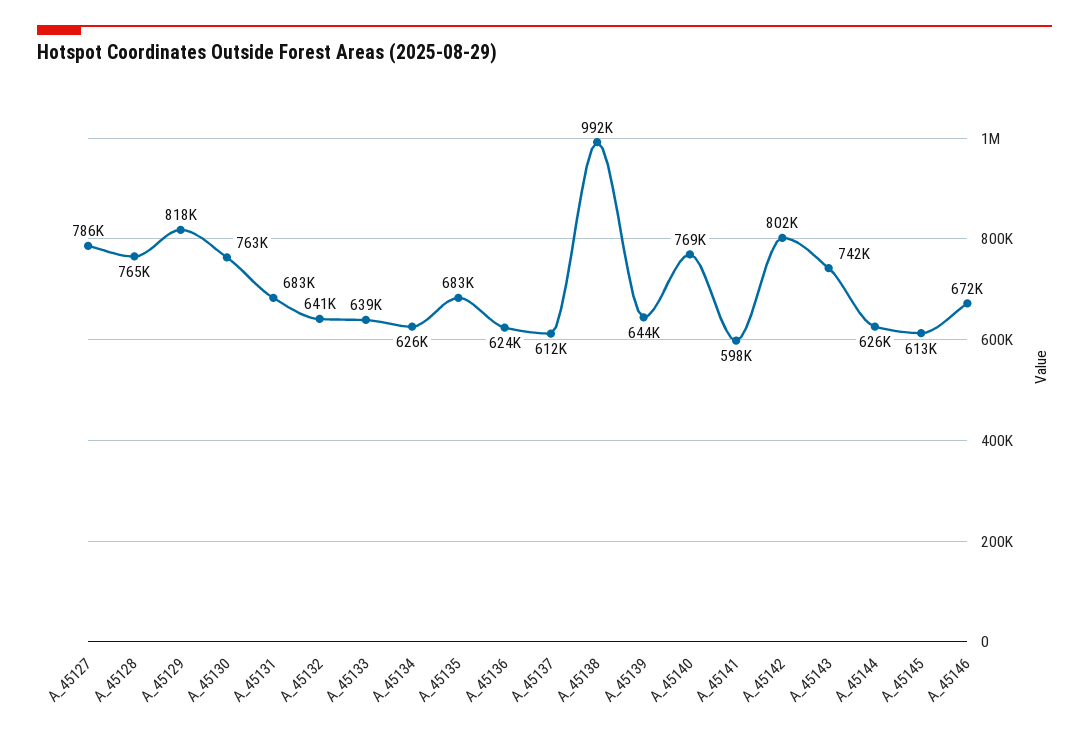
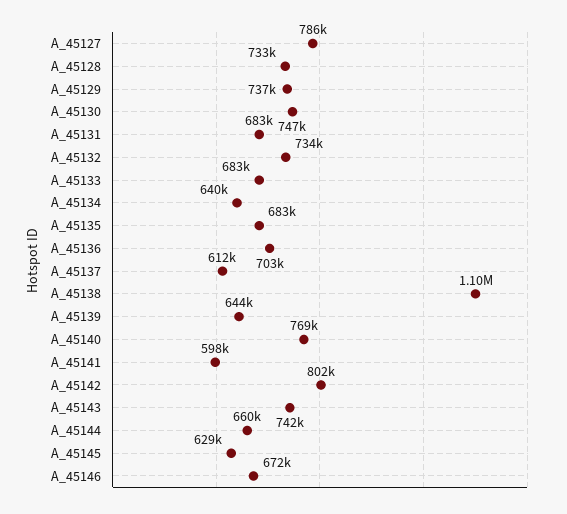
A_45128: 765000 -> 733000
A_45129: 818000 -> 737000
A_45130: 763000 -> 747000
A_45132: 641000 -> 734000
A_45133: 639000 -> 683000
A_45134: 626000 -> 640000
A_45136: 624000 -> 703000
A_45138: 992000 -> 1100000
A_45144: 626000 -> 660000
A_45145: 613000 -> 629000

